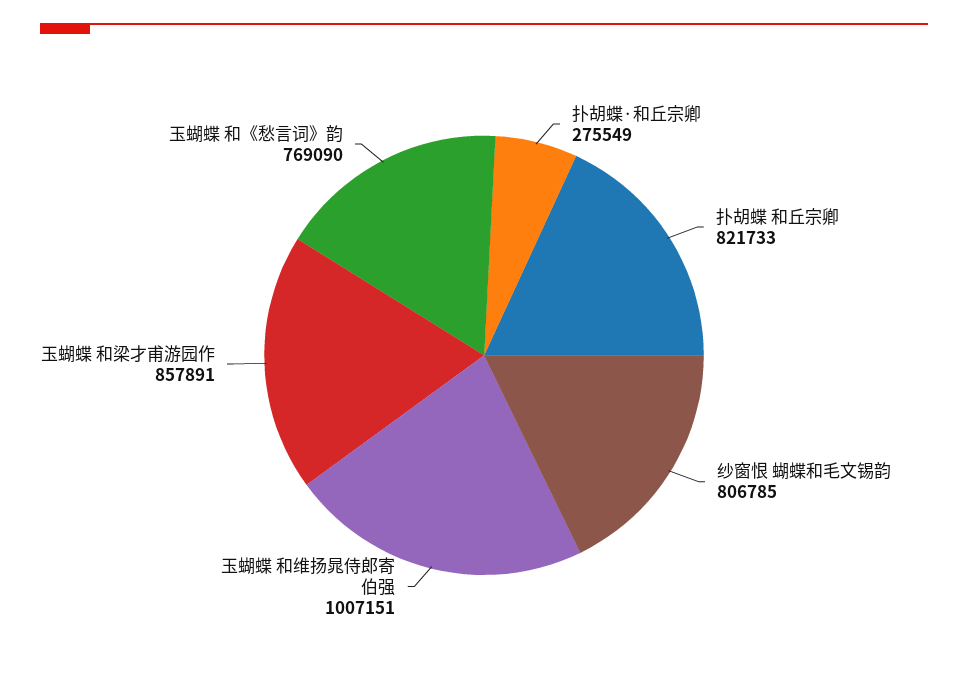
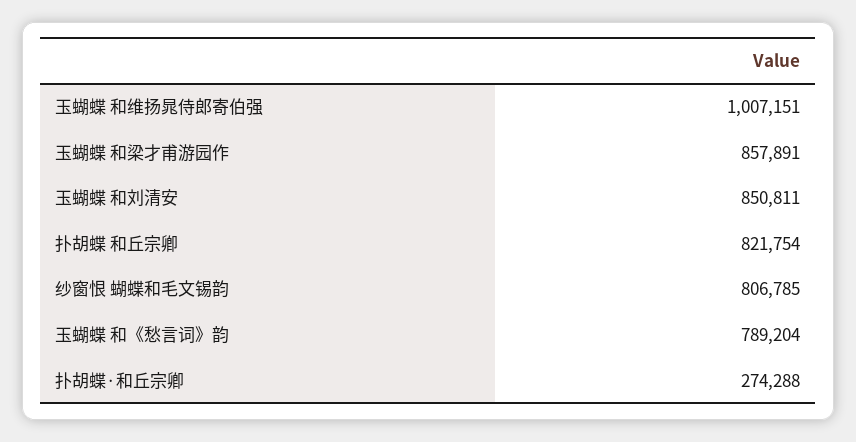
扑胡蝶·和丘宗卿: 275549 -> 274288
扑胡蝶 和丘宗卿: 821733 -> 821754
玉蝴蝶 和《愁言词》韵: 769090 -> 789204
玉蝴蝶 和刘清安: none -> 850811

